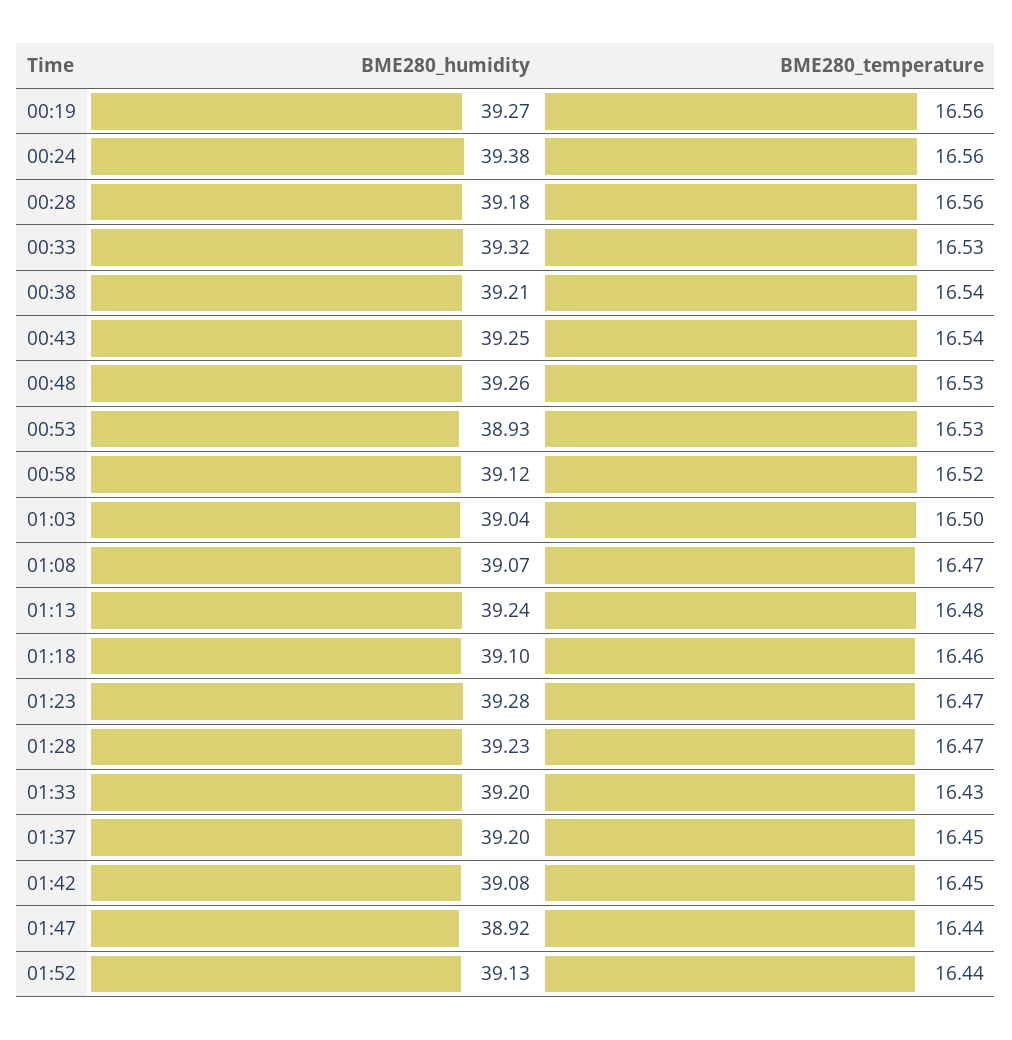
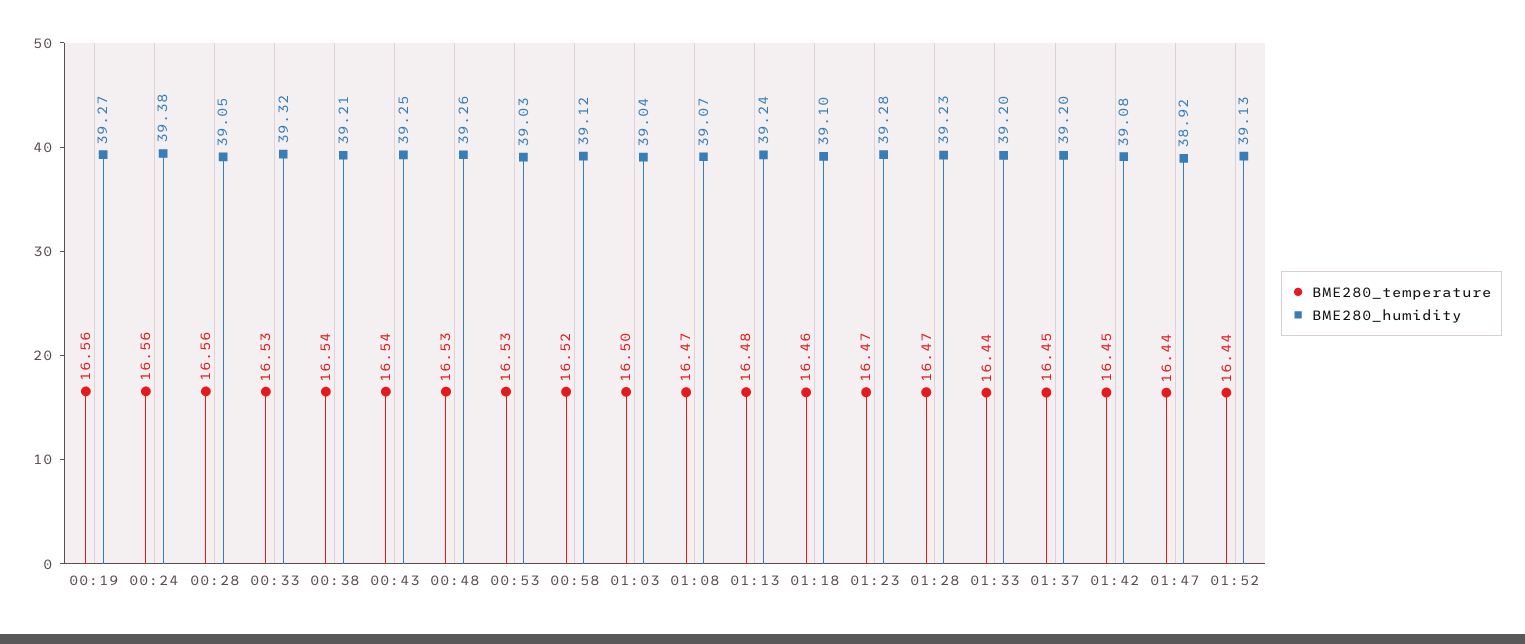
BME280_humidity, 00:28: 39.18 -> 39.05
BME280_humidity, 00:53: 38.93 -> 39.03
BME280_temperature, 01:33: 16.43 -> 16.44

